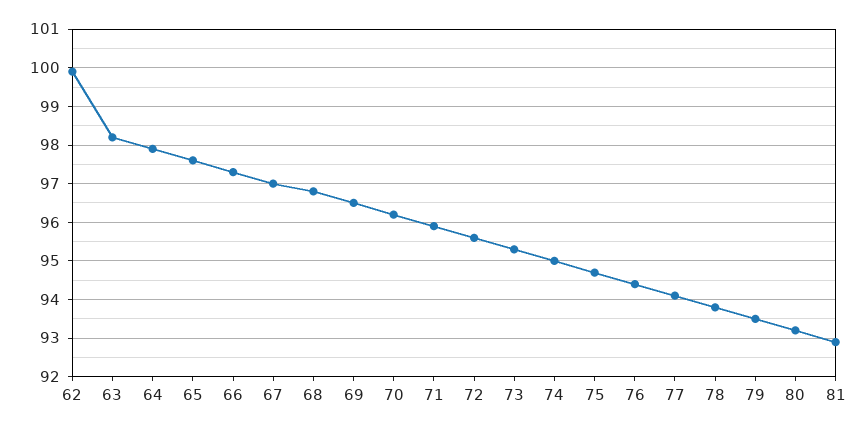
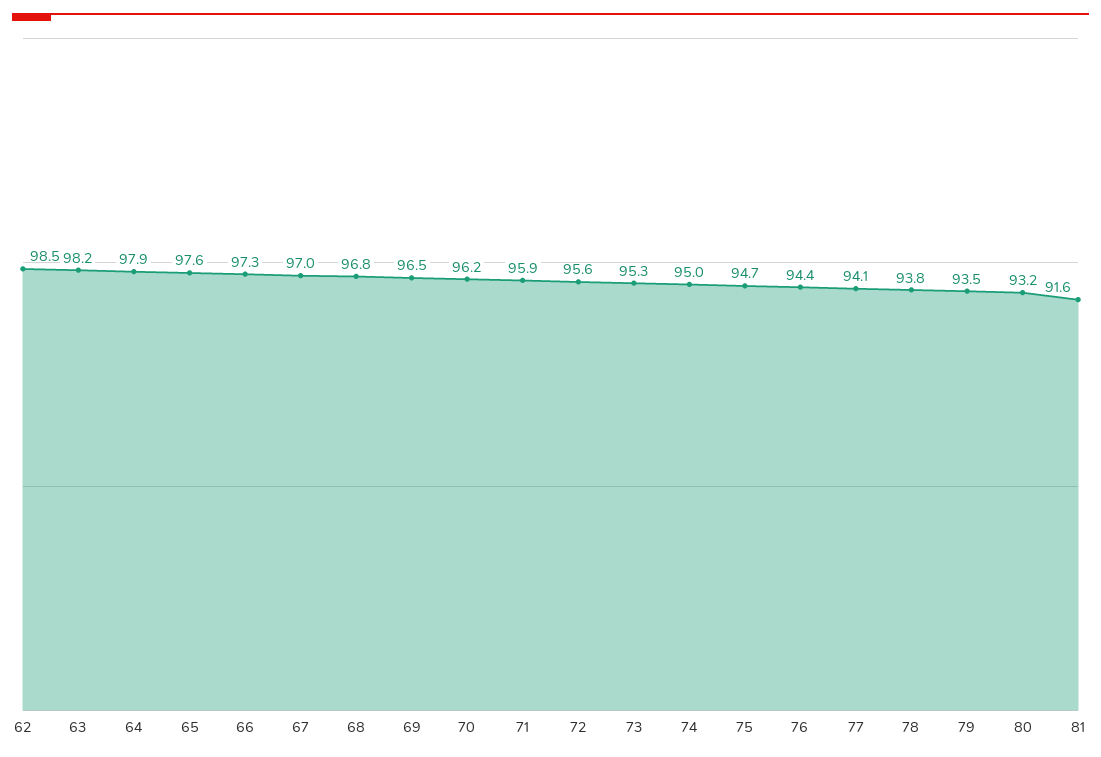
62: 100 -> 98.5
81: 93 -> 91.6

